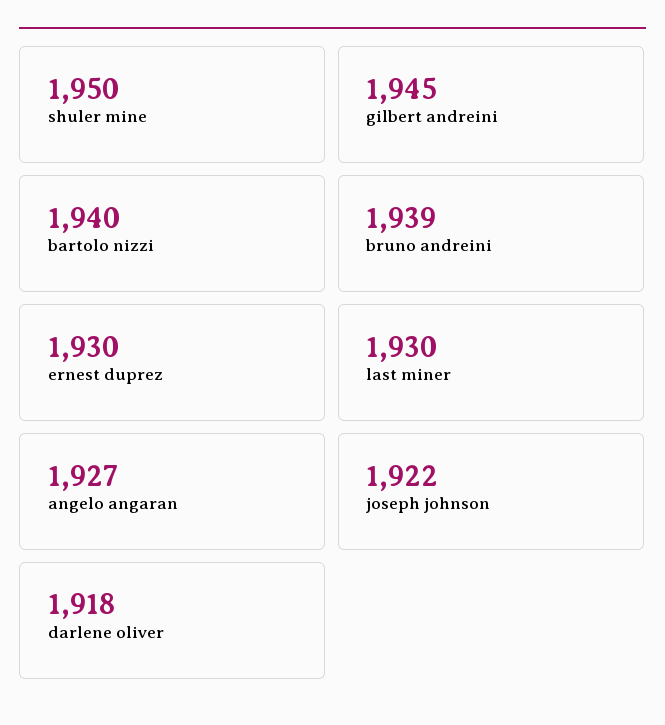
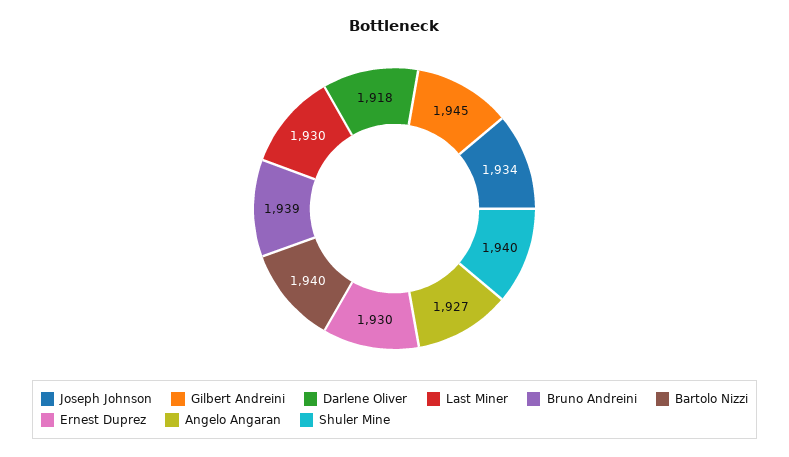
shuler mine: 1950 -> 1940
joseph johnson: 1922 -> 1934

